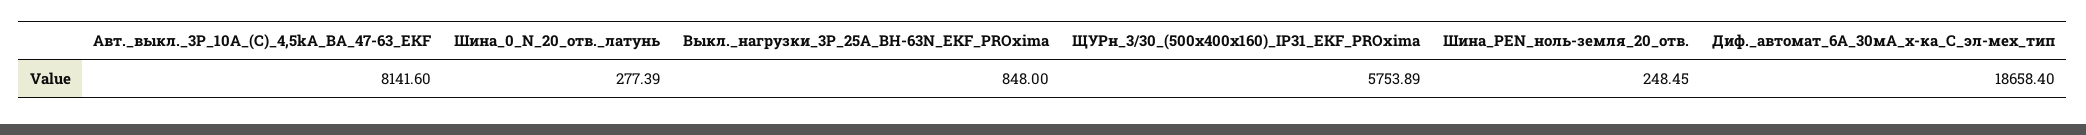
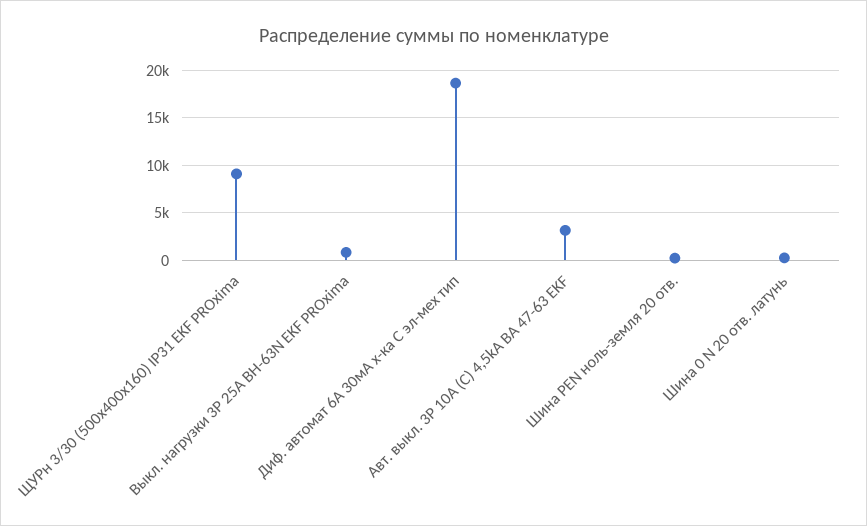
Авт._выкл._3P_10А_(C)_4,5kA_ВА_47-63_EKF: 8141.6 -> 3000
ЩУРн_3/30_(500х400х160)_IP31_EKF_PROxima: 5753.89 -> 9000

